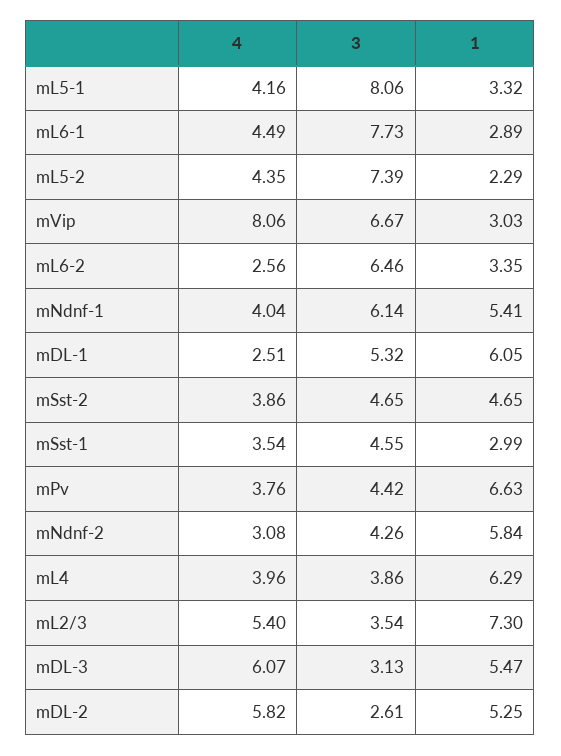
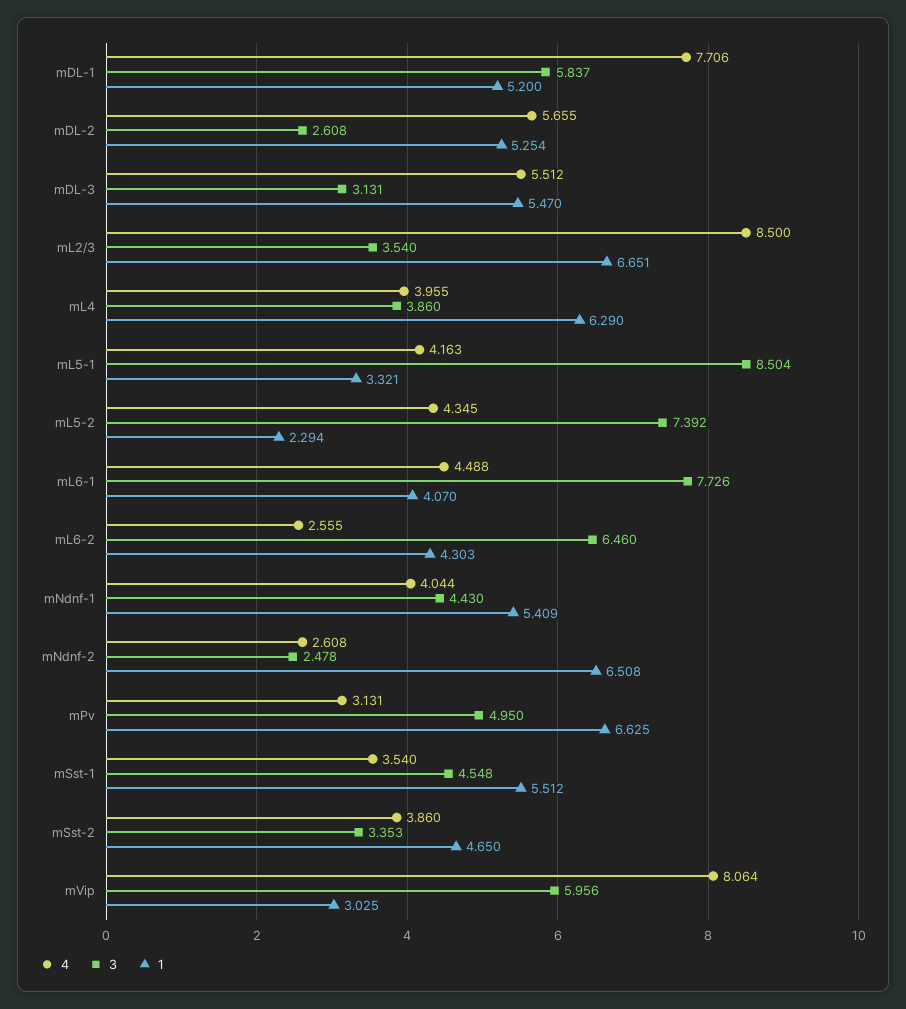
3, mL5-1: 8.06 -> 8.504
1, mL6-1: 2.89 -> 4.07
3, mVip: 6.67 -> 5.956
1, mL6-2: 3.35 -> 4.303
3, mNdnf-1: 6.14 -> 4.43
4, mDL-1: 2.51 -> 7.706
3, mDL-1: 5.32 -> 5.837
1, mDL-1: 6.05 -> 5.2
3, mSst-2: 4.65 -> 3.353
1, mSst-1: 2.99 -> 5.512
4, mPv: 3.76 -> 3.131
3, mPv: 4.42 -> 4.95
4, mNdnf-2: 3.08 -> 2.608
3, mNdnf-2: 4.26 -> 2.478
1, mNdnf-2: 5.84 -> 6.508
4, mL2/3: 5.4 -> 8.5
1, mL2/3: 7.3 -> 6.651
4, mDL-3: 6.07 -> 5.512
4, mDL-2: 5.82 -> 5.655

